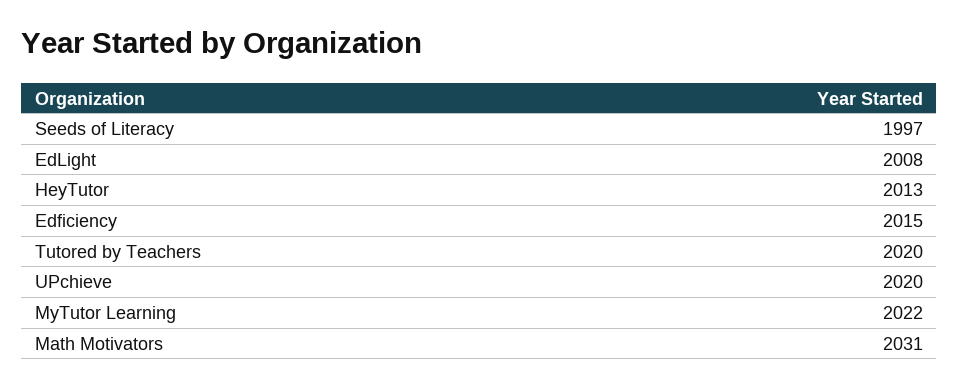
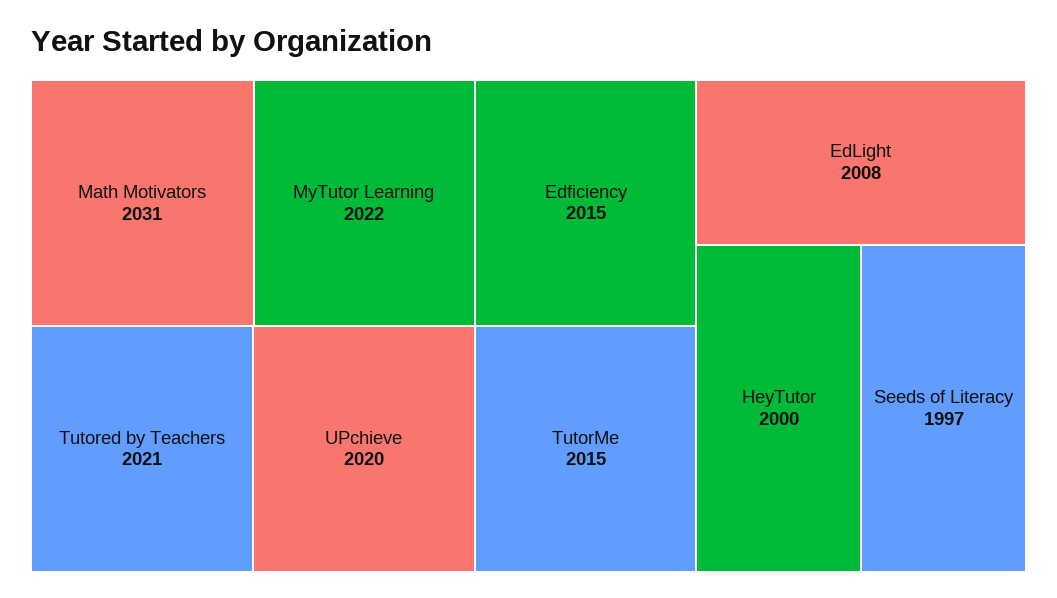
HeyTutor: 2013 -> 2000
Tutored by Teachers: 2020 -> 2021
TutorMe: none -> 2015

